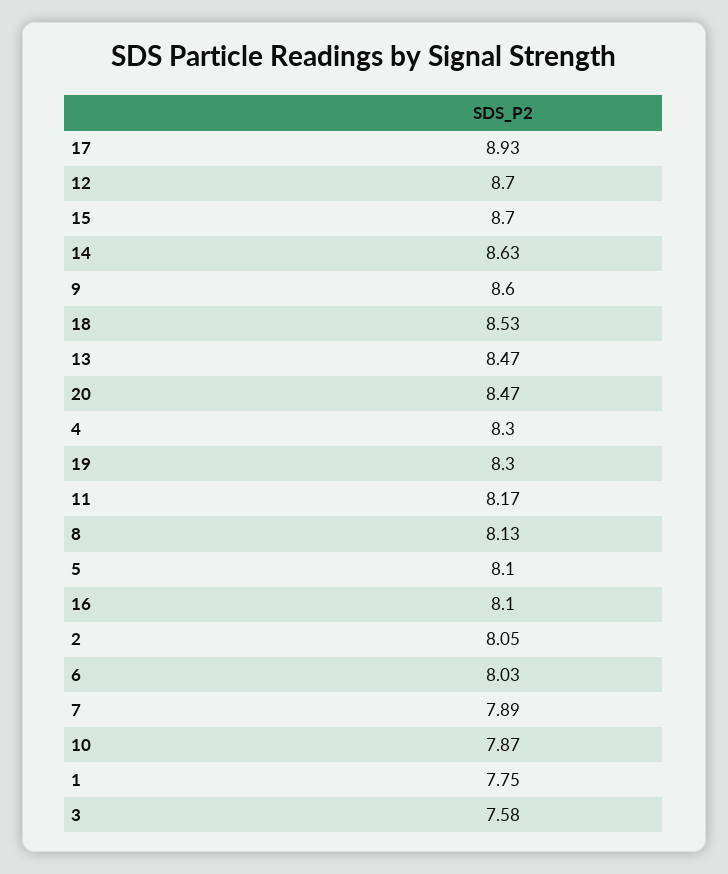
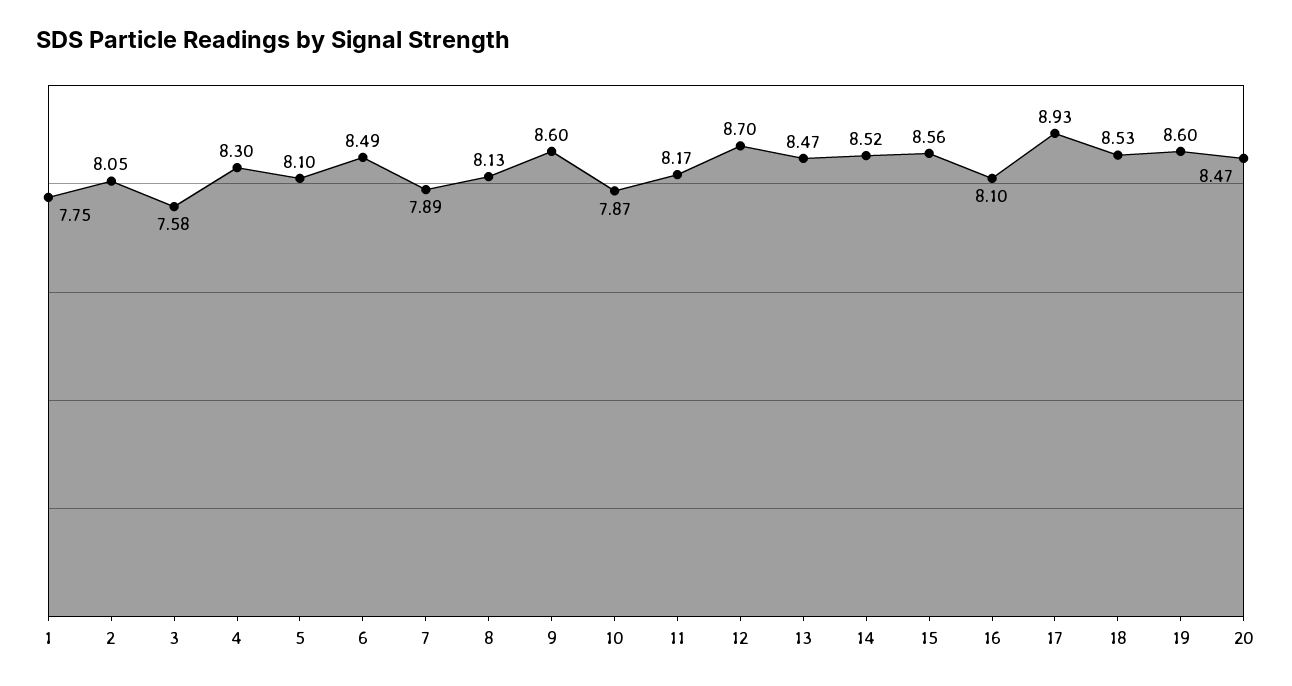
15: 8.7 -> 8.56
14: 8.63 -> 8.52
19: 8.3 -> 8.6
6: 8.03 -> 8.49

